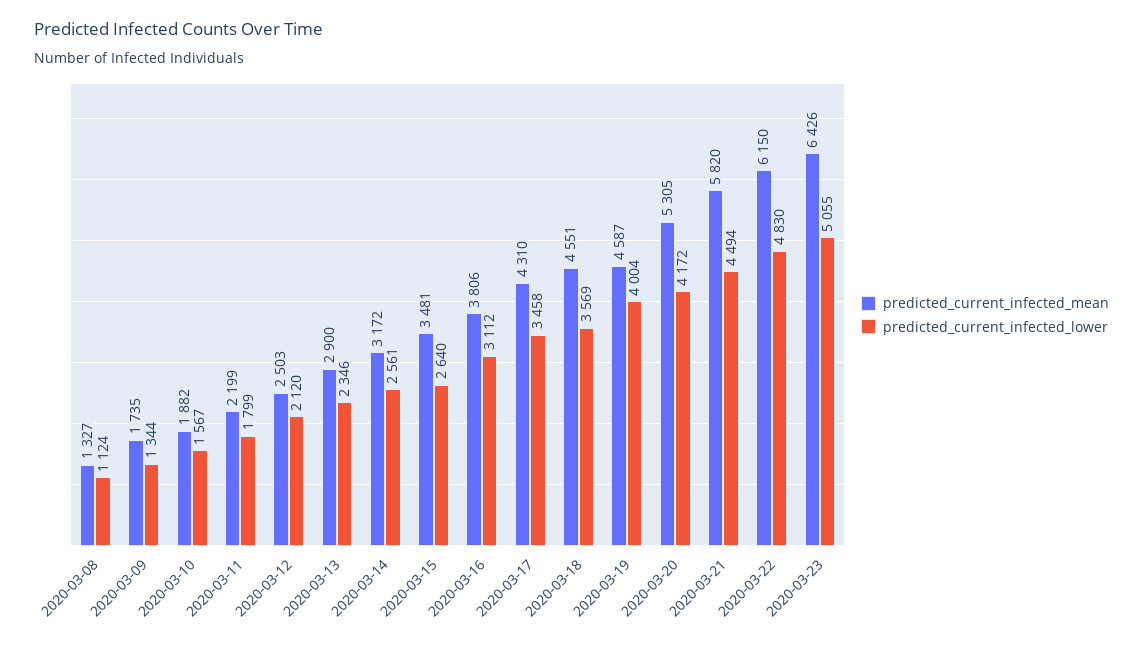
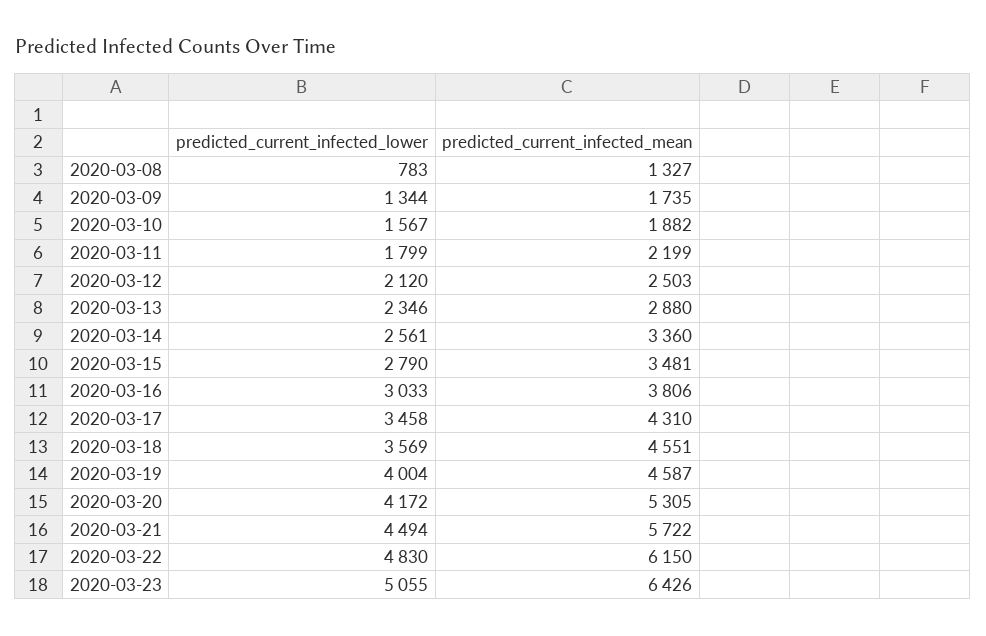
predicted_current_infected_lower, 2020-03-08: 1124 -> 783
predicted_current_infected_mean, 2020-03-13: 2900 -> 2880
predicted_current_infected_mean, 2020-03-14: 3172 -> 3360
predicted_current_infected_lower, 2020-03-15: 2640 -> 2790
predicted_current_infected_lower, 2020-03-16: 3112 -> 3033
predicted_current_infected_mean, 2020-03-21: 5820 -> 5722

